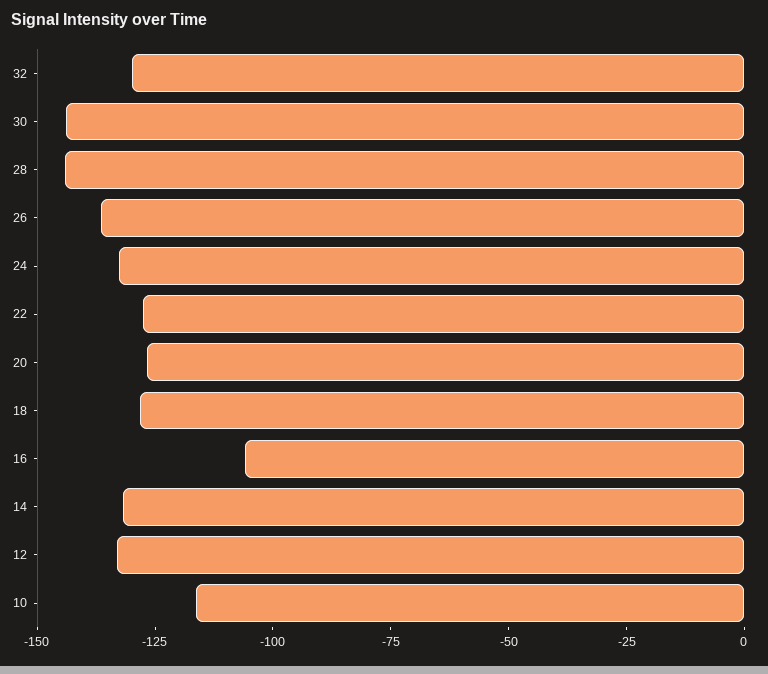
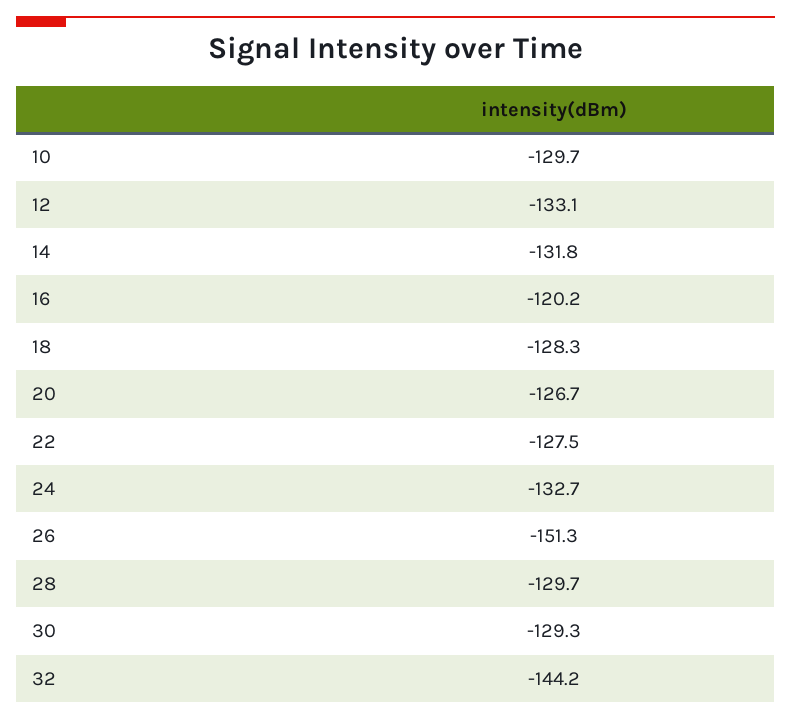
32: -130 -> -144.2
30: -145 -> -129.3
28: -145 -> -129.7
26: -135 -> -151.3
16: -105 -> -120.2
10: -115 -> -129.7

